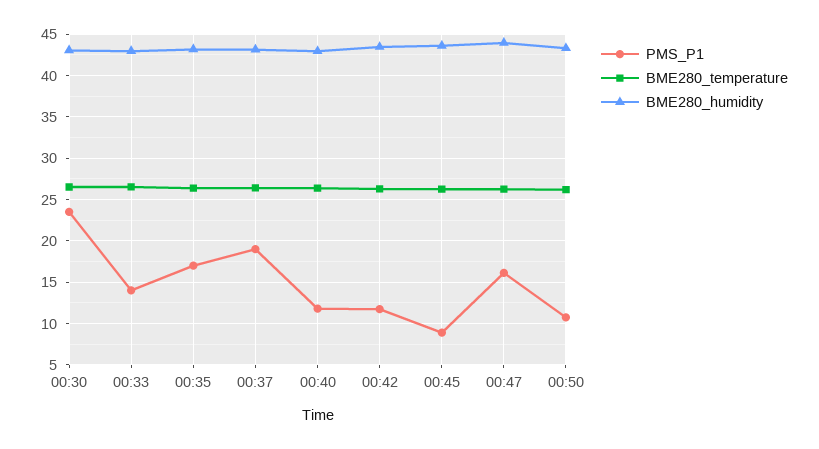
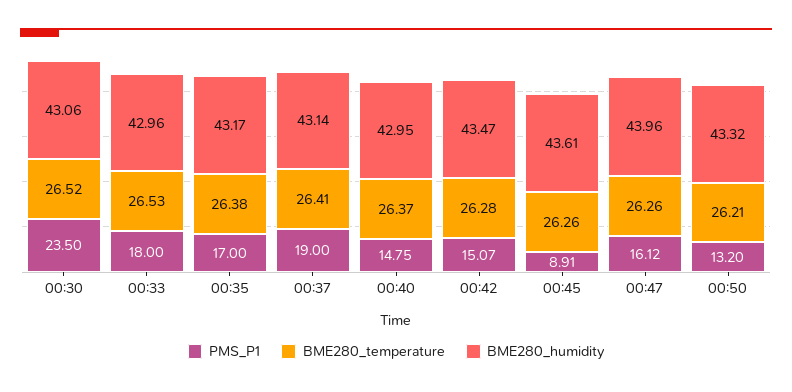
PMS_P1, 00:33: 14 -> 18
PMS_P1, 00:40: 12 -> 14.75
PMS_P1, 00:42: 12 -> 15.07
PMS_P1, 00:50: 11 -> 13.2

